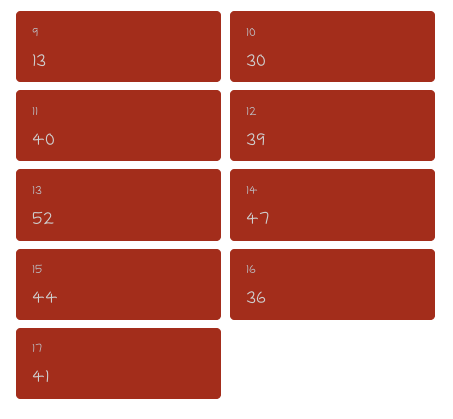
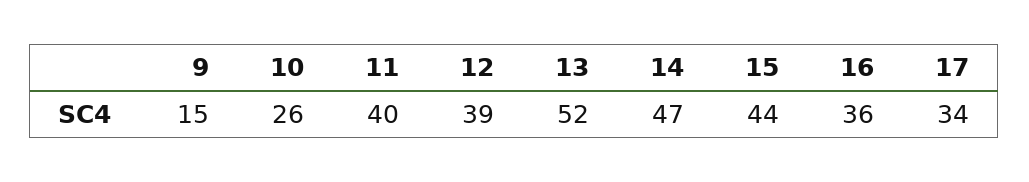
9: 13 -> 15
10: 30 -> 26
17: 41 -> 34

